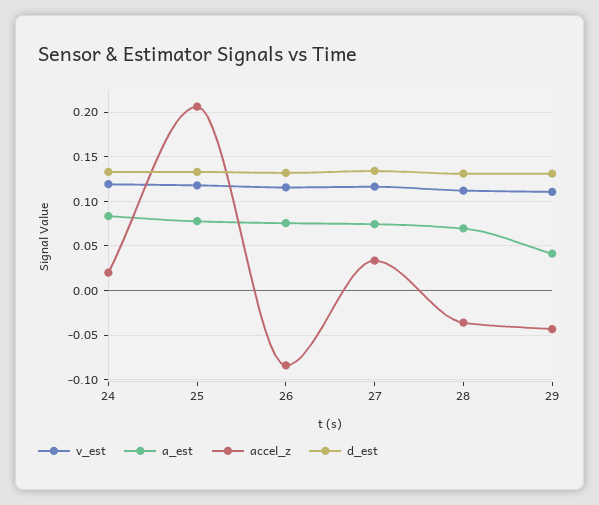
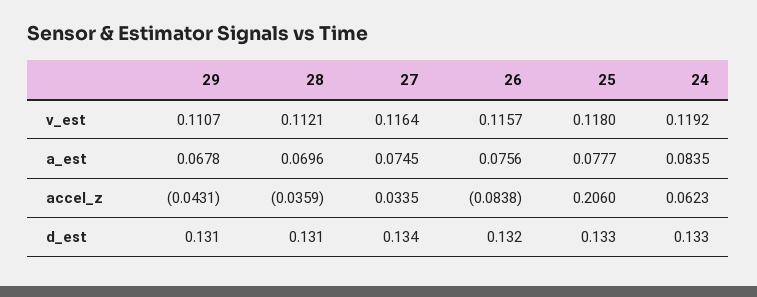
accel_z, 24: 0.02 -> 0.0623
a_est, 29: 0.04 -> 0.0678

